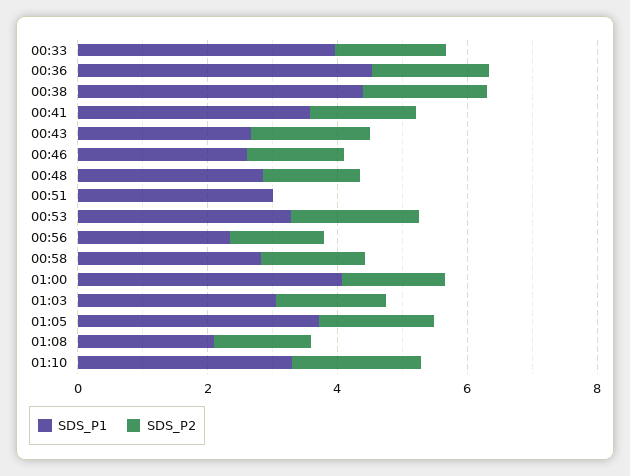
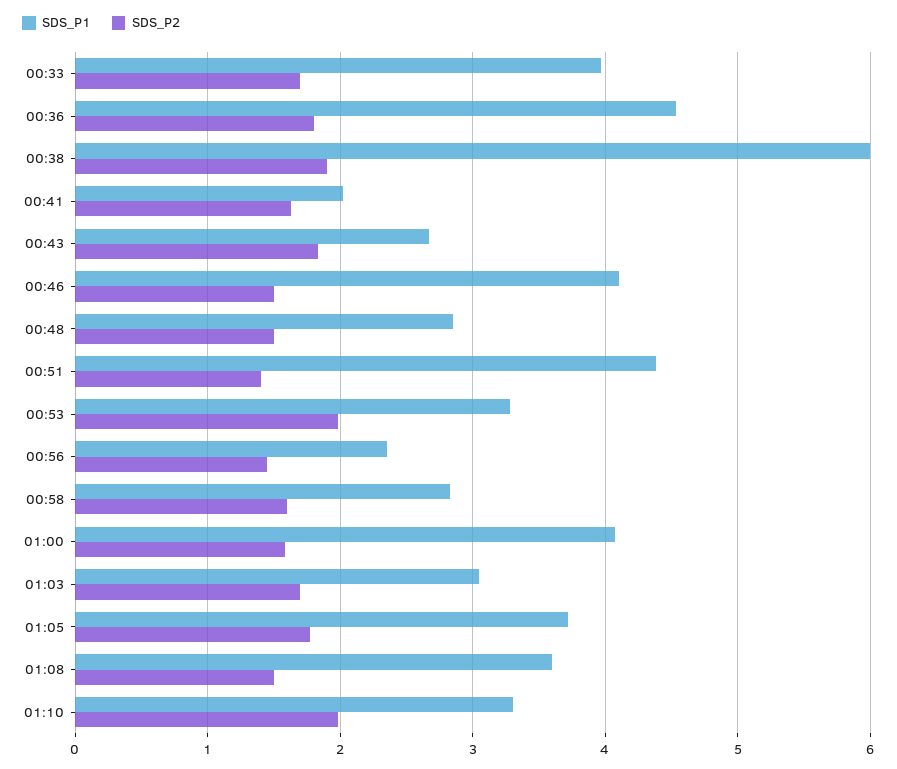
SDS_P1, 00:38: 4.5 -> 6
SDS_P1, 00:41: 3.5 -> 2
SDS_P1, 00:46: 2.5 -> 4.1
SDS_P1, 00:51: 3 -> 4.4
SDS_P2, 00:51: 0 -> 1.4
SDS_P1, 01:08: 2 -> 3.6

